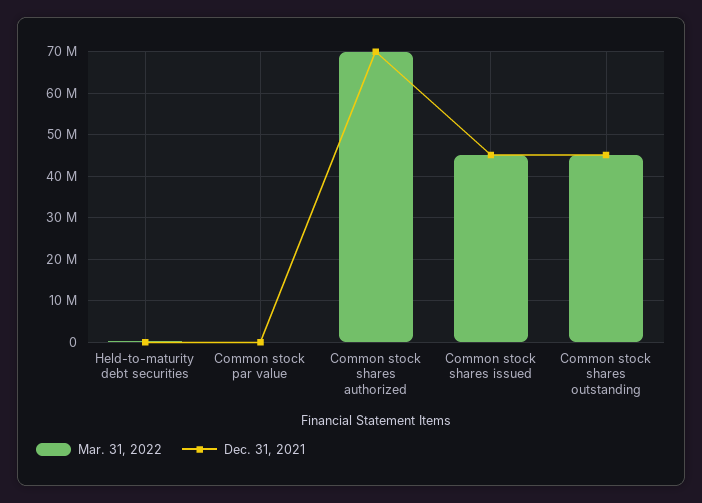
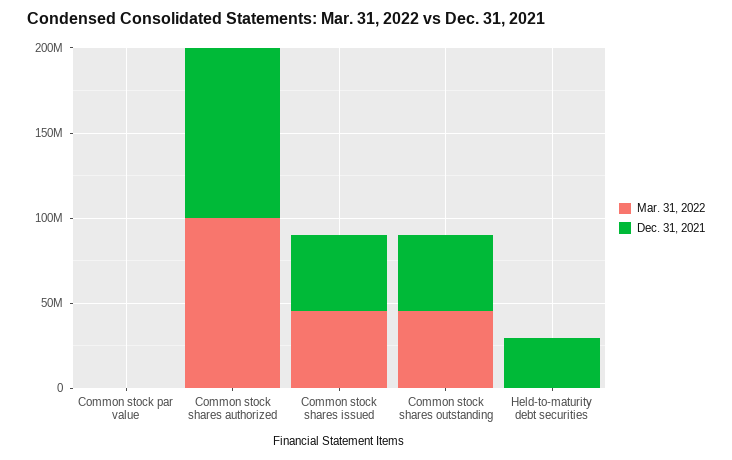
Dec. 31, 2021, Held-to-maturity debt securities: 0 -> 30000000
Mar. 31, 2022, Common stock shares authorized: 70000000 -> 100000000
Dec. 31, 2021, Common stock shares authorized: 70000000 -> 100000000

